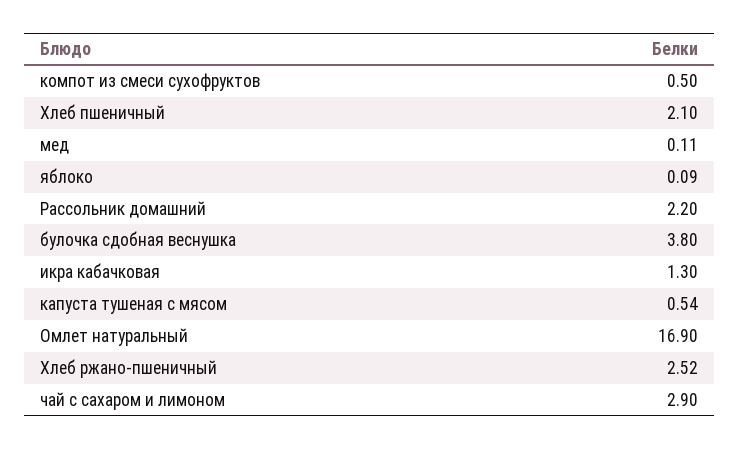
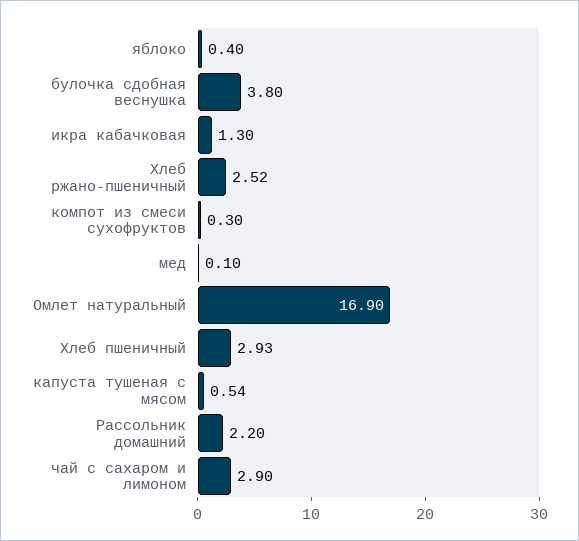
компот из смеси сухофруктов: 0.5 -> 0.3
Хлеб пшеничный: 2.1 -> 2.93
мед: 0.11 -> 0.1
яблоко: 0.09 -> 0.4

